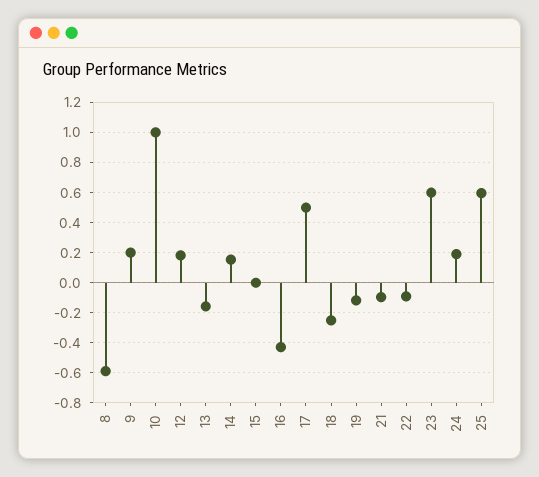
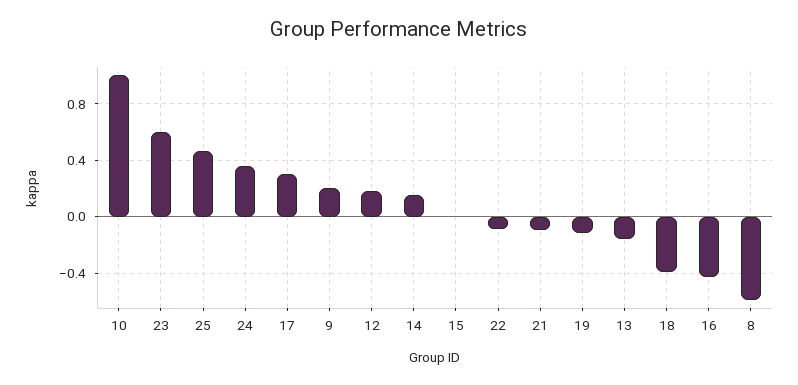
17: 0.5 -> 0.3
18: -0.25 -> -0.4
24: 0.2 -> 0.35
25: 0.6 -> 0.45

